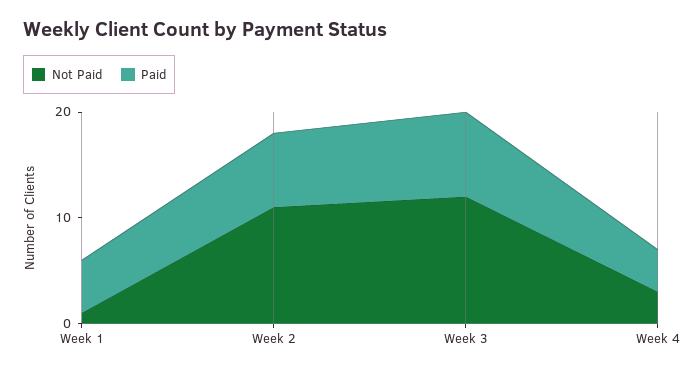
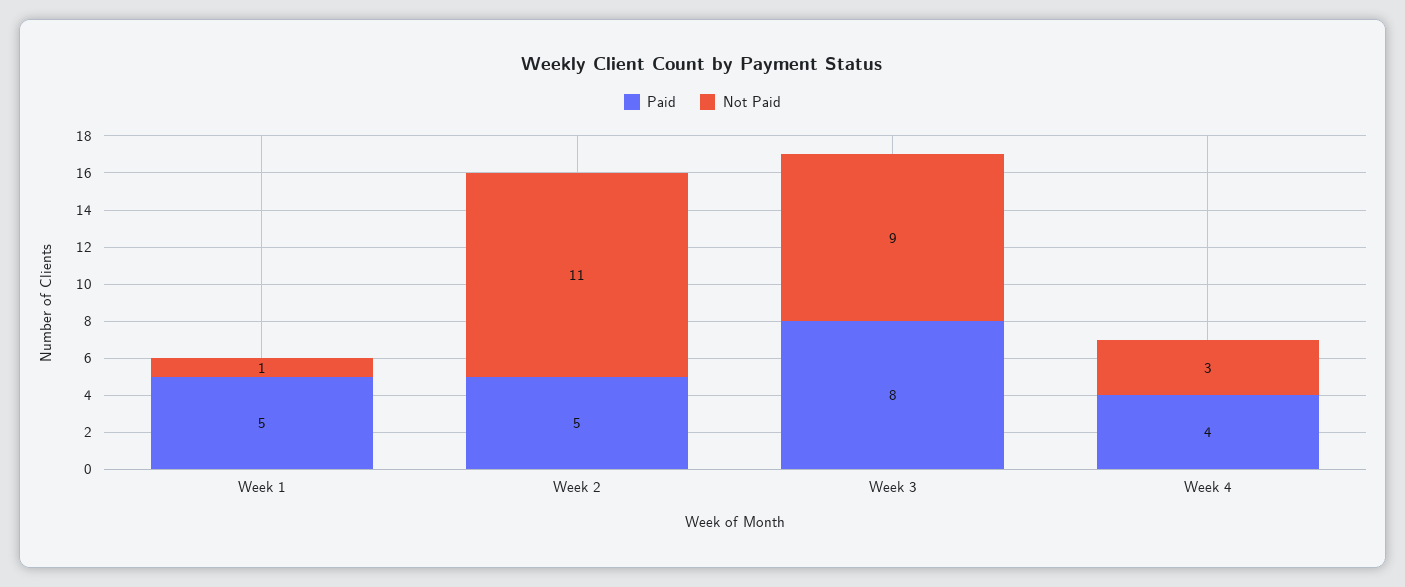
Paid, Week 2: 7 -> 5
Not Paid, Week 3: 12 -> 9

